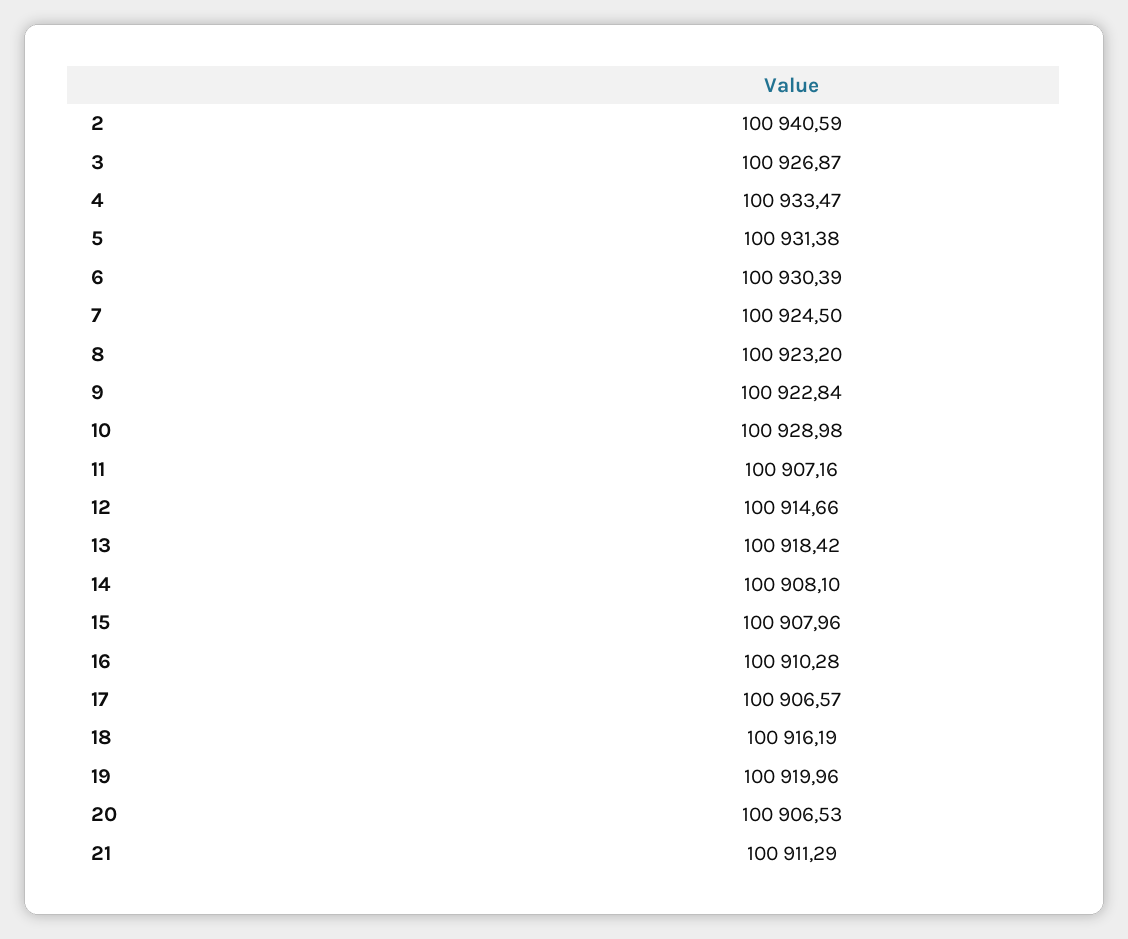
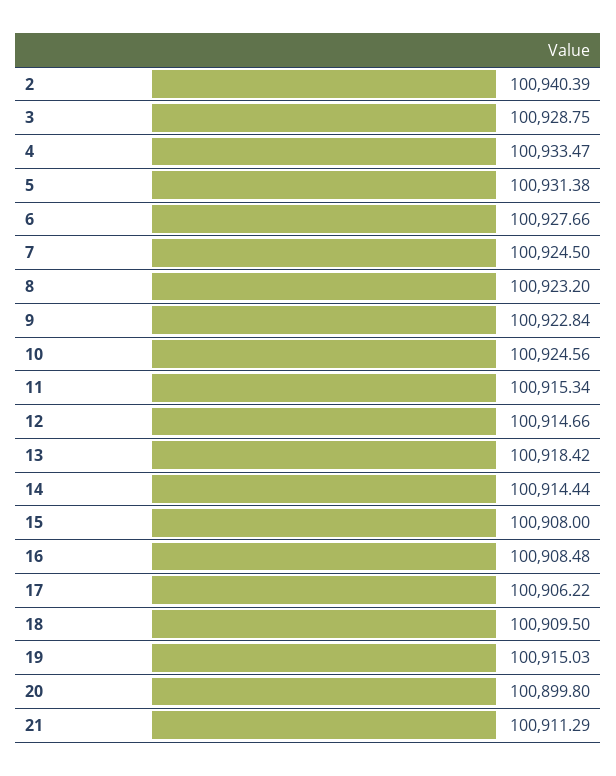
2: 100940.59 -> 100940.39
3: 100926.87 -> 100928.75
6: 100930.39 -> 100927.66
10: 100928.98 -> 100924.56
11: 100907.16 -> 100915.34
14: 100908.1 -> 100914.44
15: 100907.96 -> 100908
16: 100910.28 -> 100908.48
17: 100906.57 -> 100906.22
18: 100916.19 -> 100909.5
19: 100919.96 -> 100915.03
20: 100906.53 -> 100899.8

